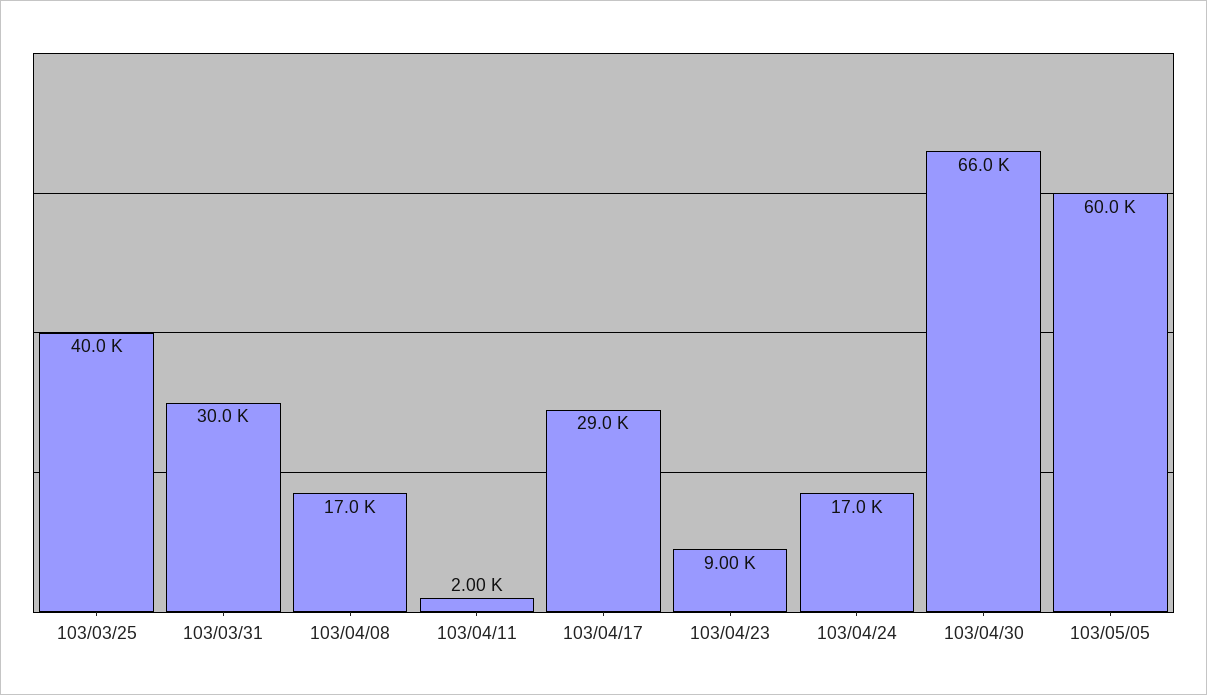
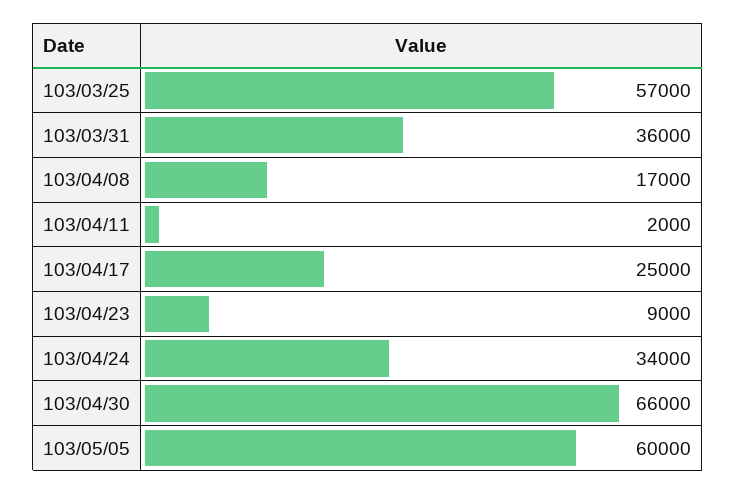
103/03/25: 40000 -> 57000
103/03/31: 30000 -> 36000
103/04/17: 29000 -> 25000
103/04/24: 17000 -> 34000

